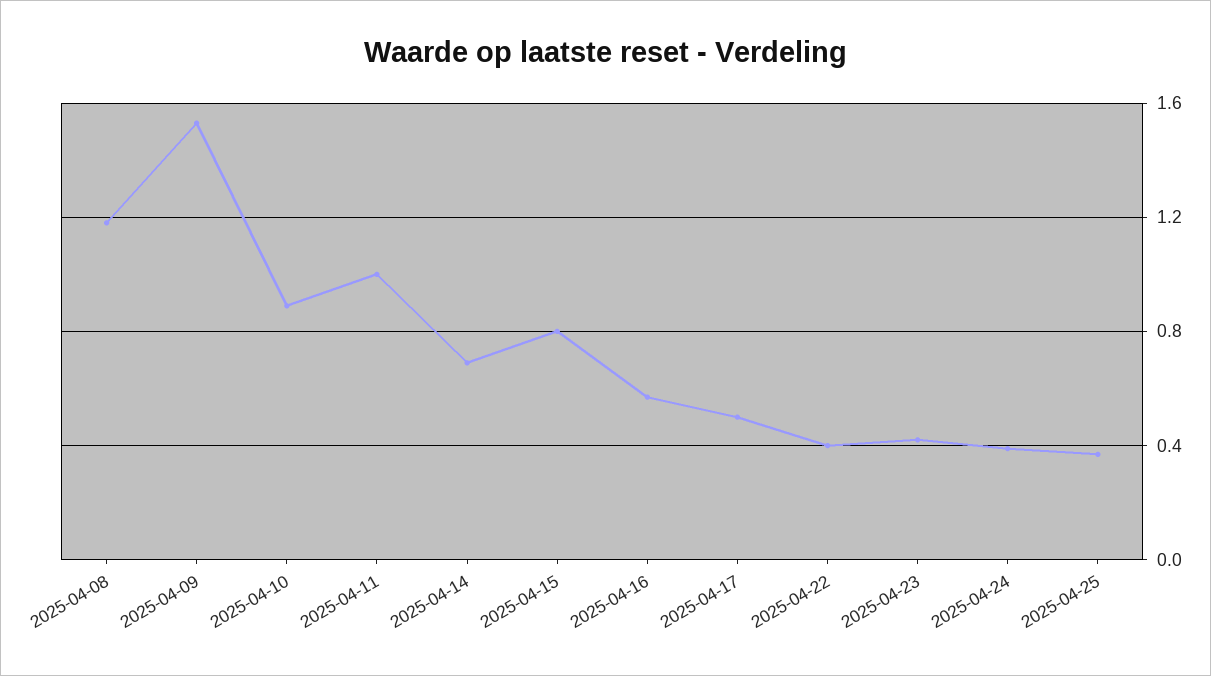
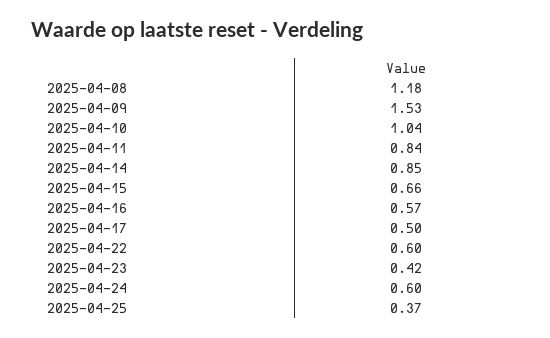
2025-04-10: 0.9 -> 1.04
2025-04-11: 1 -> 0.84
2025-04-14: 0.7 -> 0.85
2025-04-15: 0.8 -> 0.66
2025-04-22: 0.4 -> 0.6
2025-04-24: 0.4 -> 0.6

